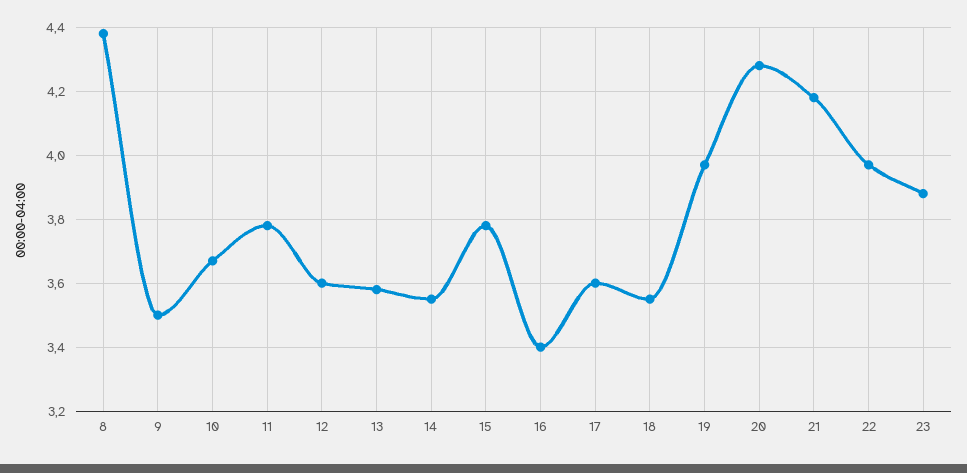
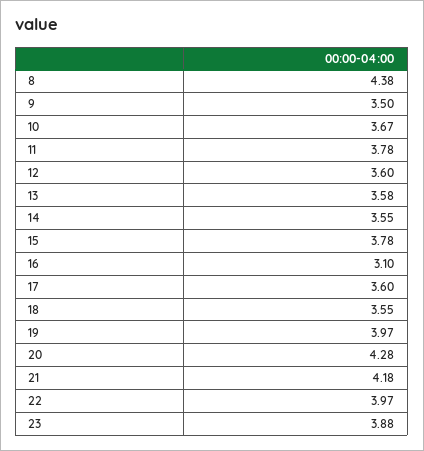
16: 3.4 -> 3.1

